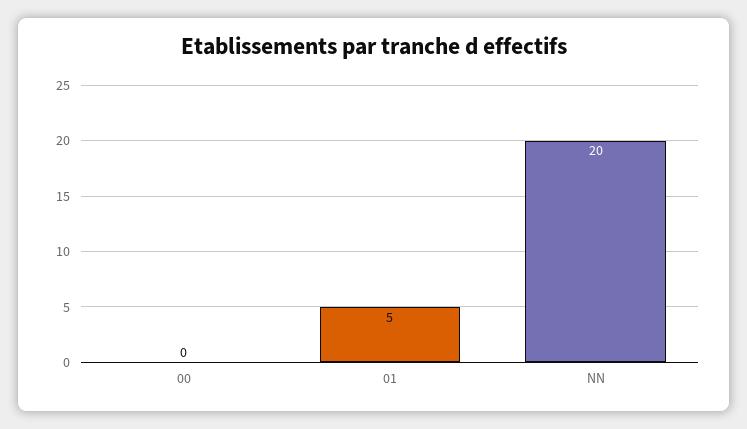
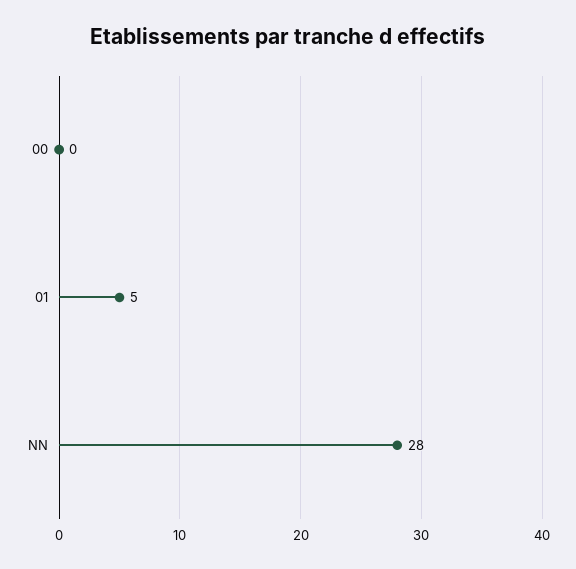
NN: 20 -> 28

